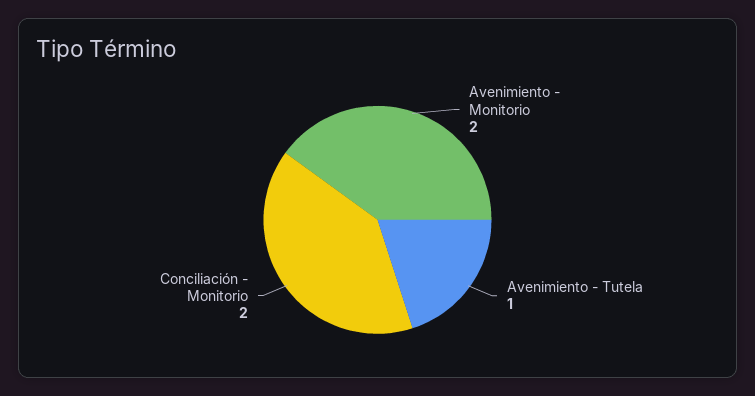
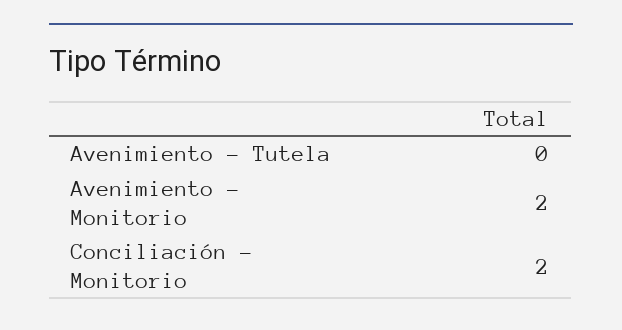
Avenimiento - Tutela: 1 -> 0

